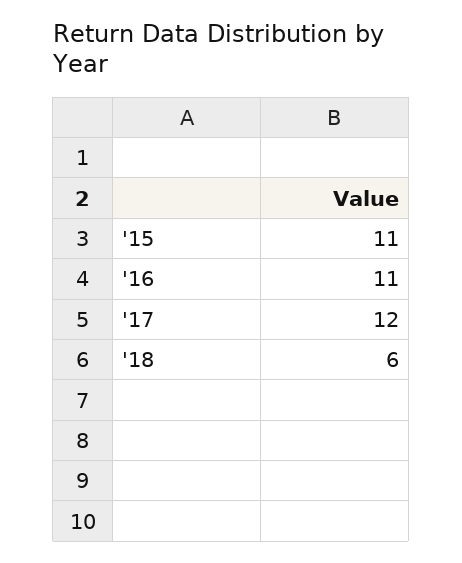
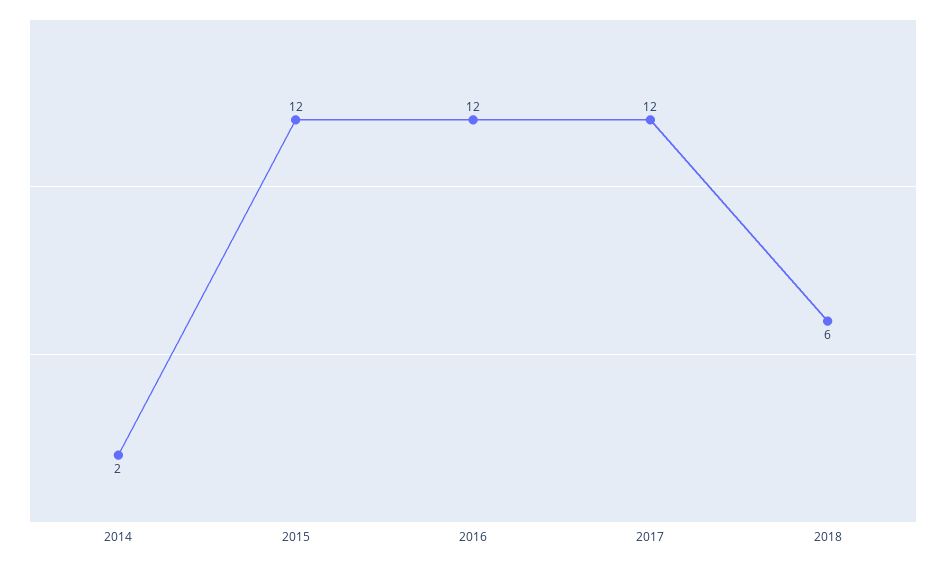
'15: 11 -> 12
'16: 11 -> 12
2014: none -> 2

